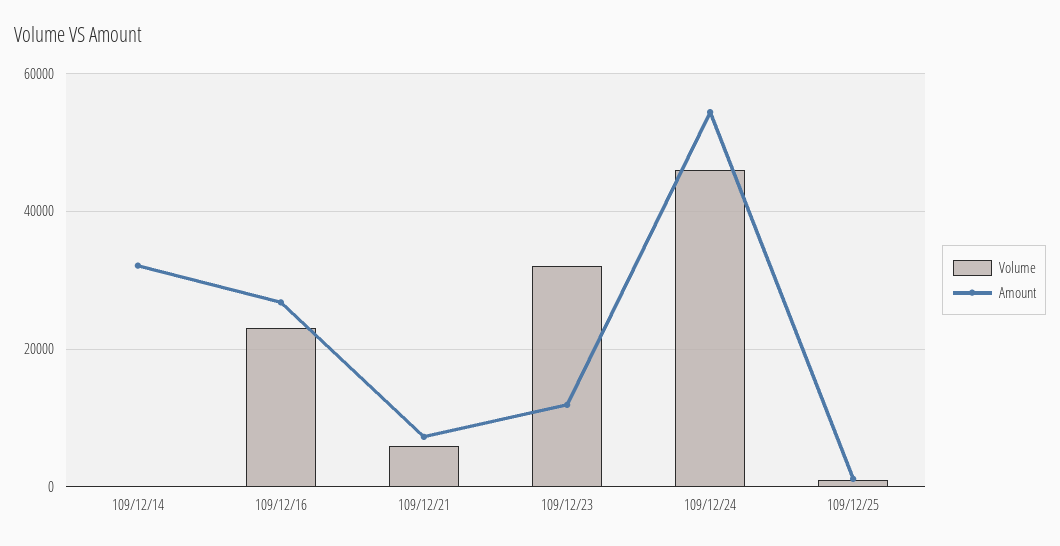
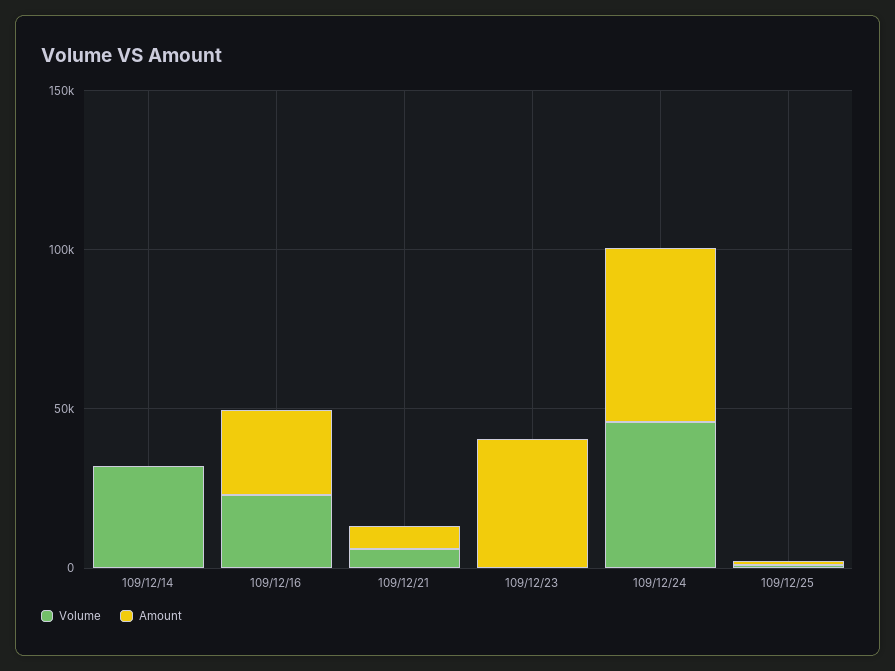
Volume, 109/12/14: 0 -> 30000
Amount, 109/12/14: 32000 -> 0
Volume, 109/12/23: 32000 -> 0
Amount, 109/12/23: 12000 -> 40000

